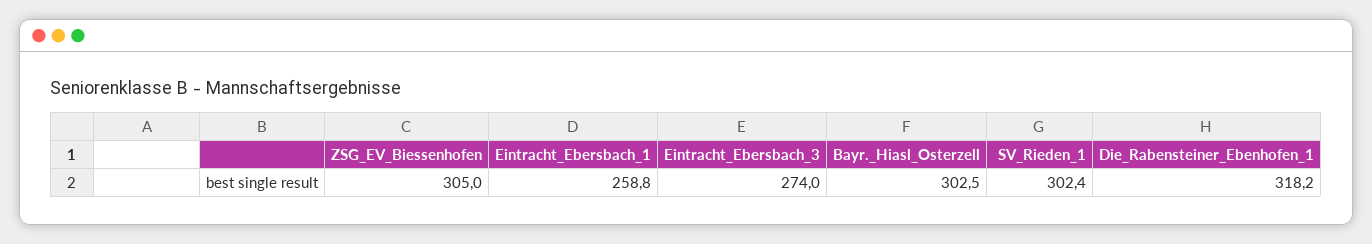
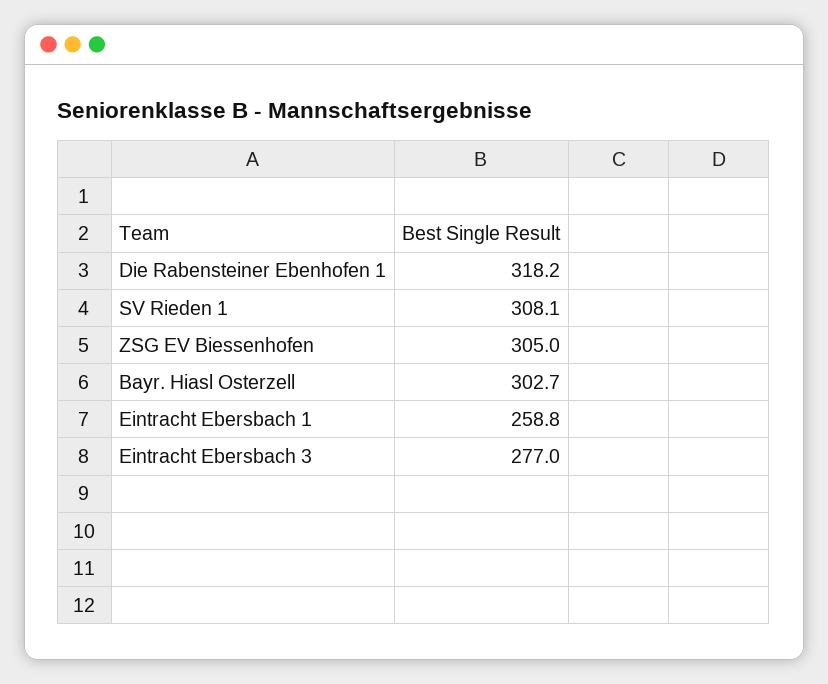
Eintracht_Ebersbach_3: 274 -> 277
Bayr._Hiasl_Osterzell: 302.5 -> 302.7
SV_Rieden_1: 302.4 -> 308.1

